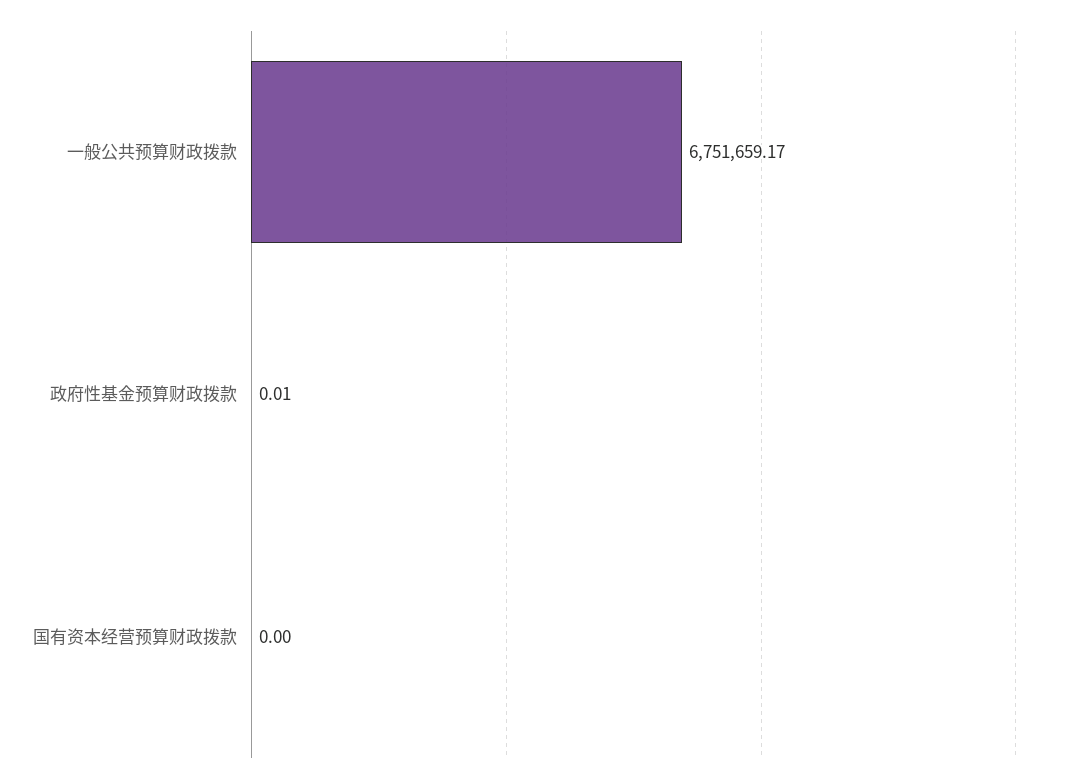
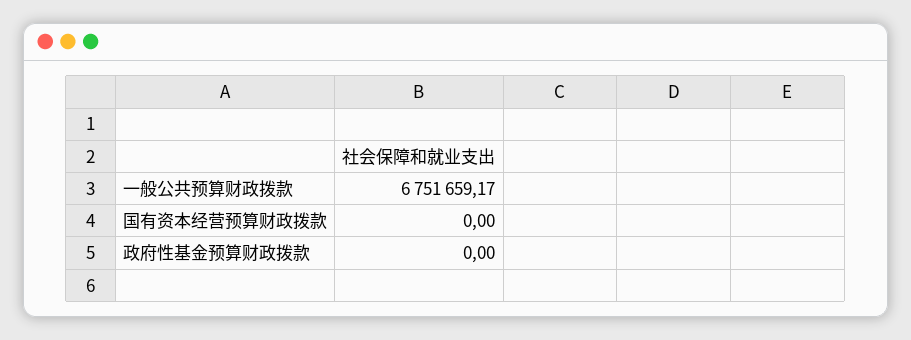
政府性基金预算财政拨款: 0.01 -> 0

